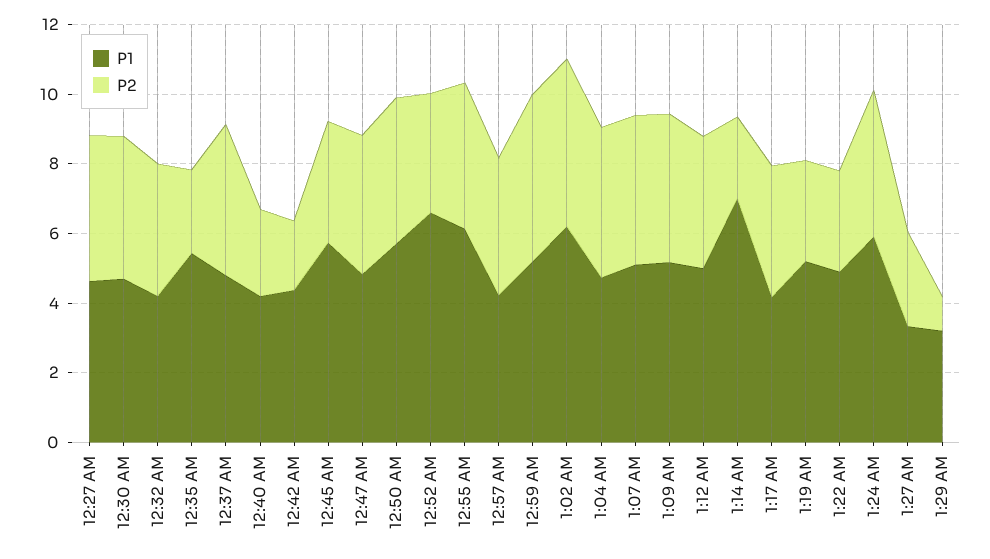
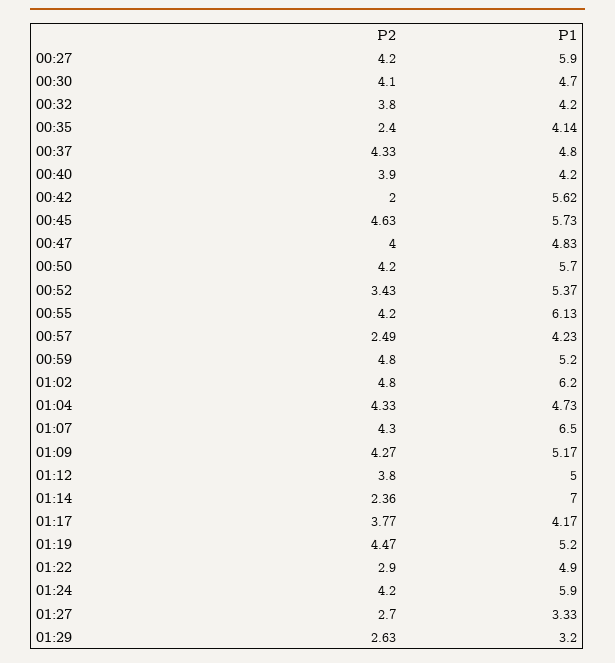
P1, 12:27 AM: 4.5 -> 5.9
P1, 12:35 AM: 5.5 -> 4.14
P2, 12:40 AM: 2.5 -> 3.9
P1, 12:42 AM: 4.5 -> 5.62
P2, 12:45 AM: 3.5 -> 4.63
P1, 12:52 AM: 6.5 -> 5.37
P2, 12:57 AM: 4 -> 2.49
P1, 1:07 AM: 5 -> 6.5
P2, 1:19 AM: 3 -> 4.47
P2, 1:29 AM: 1 -> 2.63

